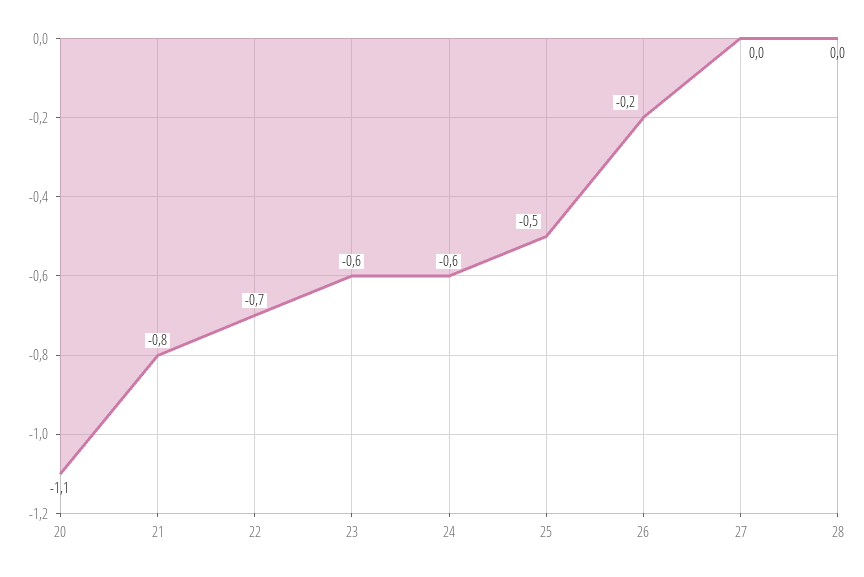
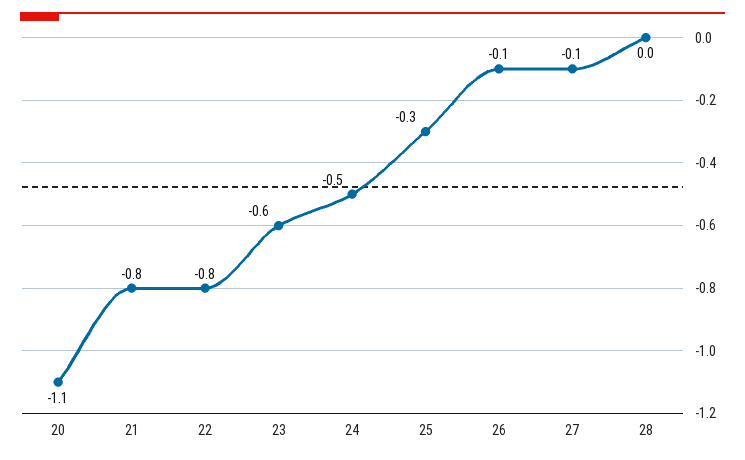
22: -0.7 -> -0.8
24: -0.6 -> -0.5
25: -0.5 -> -0.3
26: -0.2 -> -0.1
27: 0 -> -0.1

